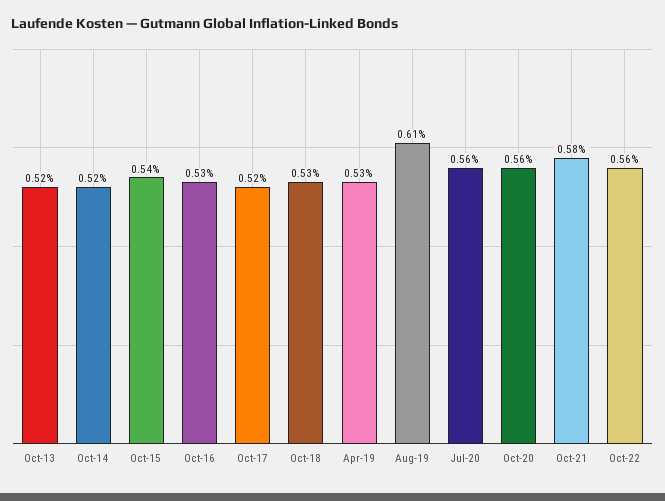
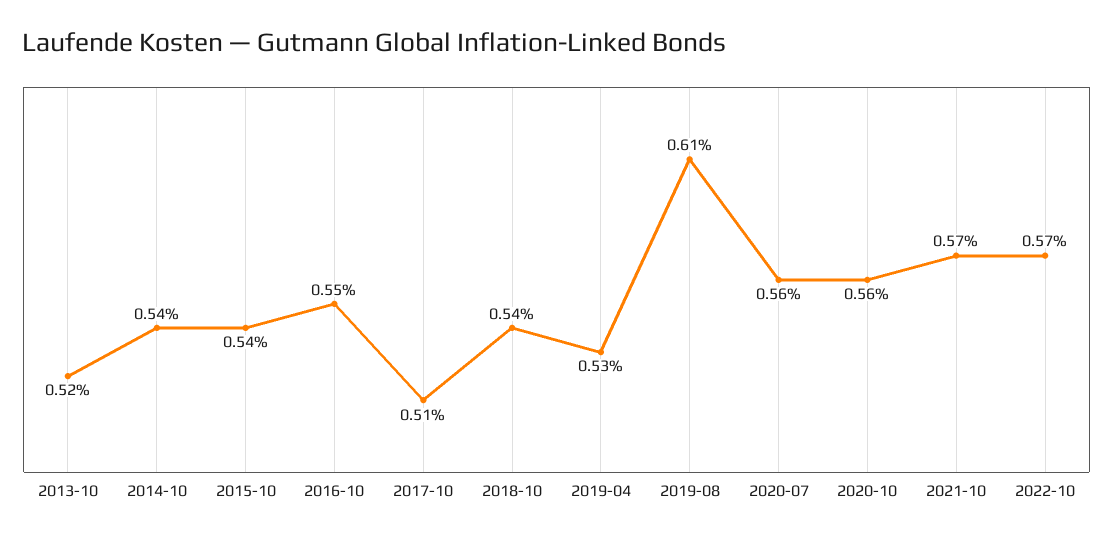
Oct-14: 0.52 -> 0.54
Oct-16: 0.53 -> 0.55
Oct-17: 0.52 -> 0.51
Oct-18: 0.53 -> 0.54
Oct-21: 0.58 -> 0.57
Oct-22: 0.56 -> 0.57

